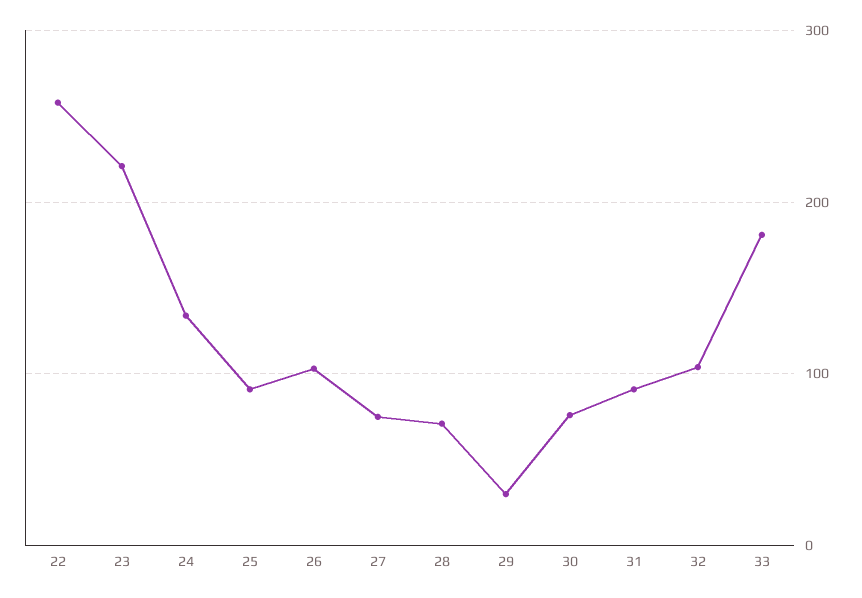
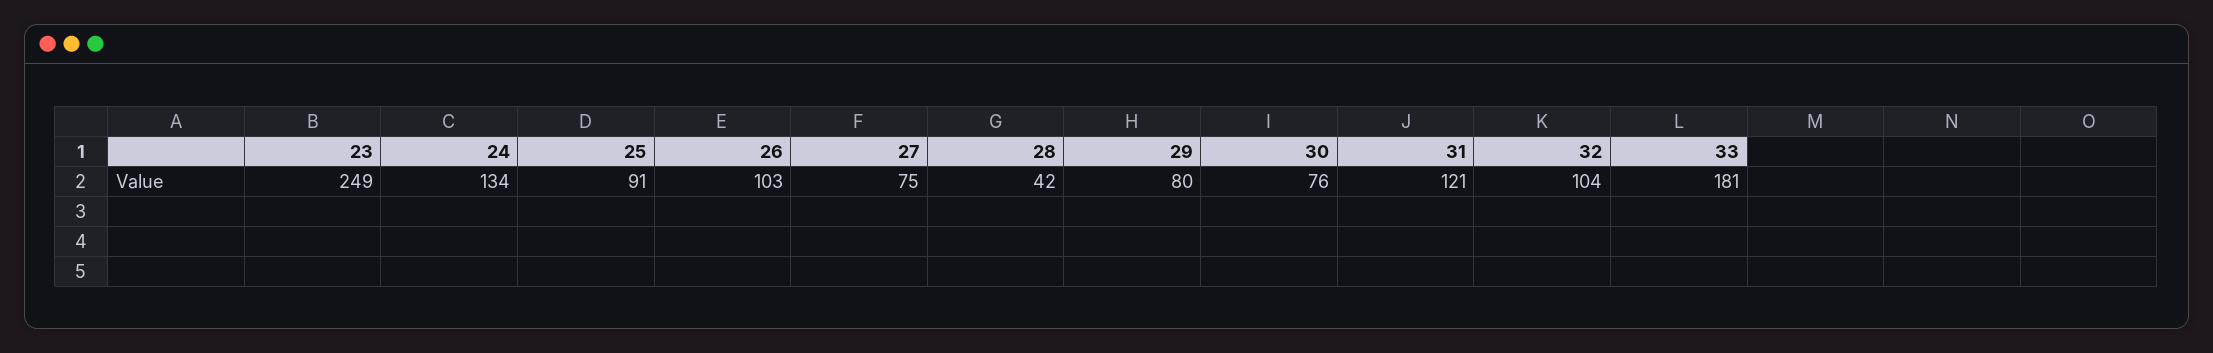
22: 260 -> none
23: 220 -> 249
28: 70 -> 42
29: 30 -> 80
31: 90 -> 121

